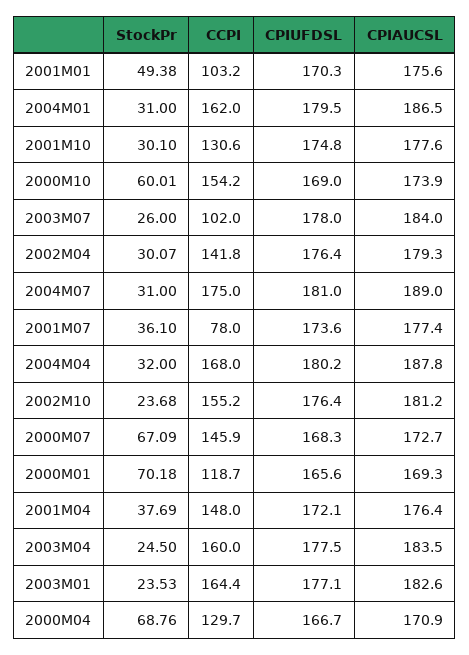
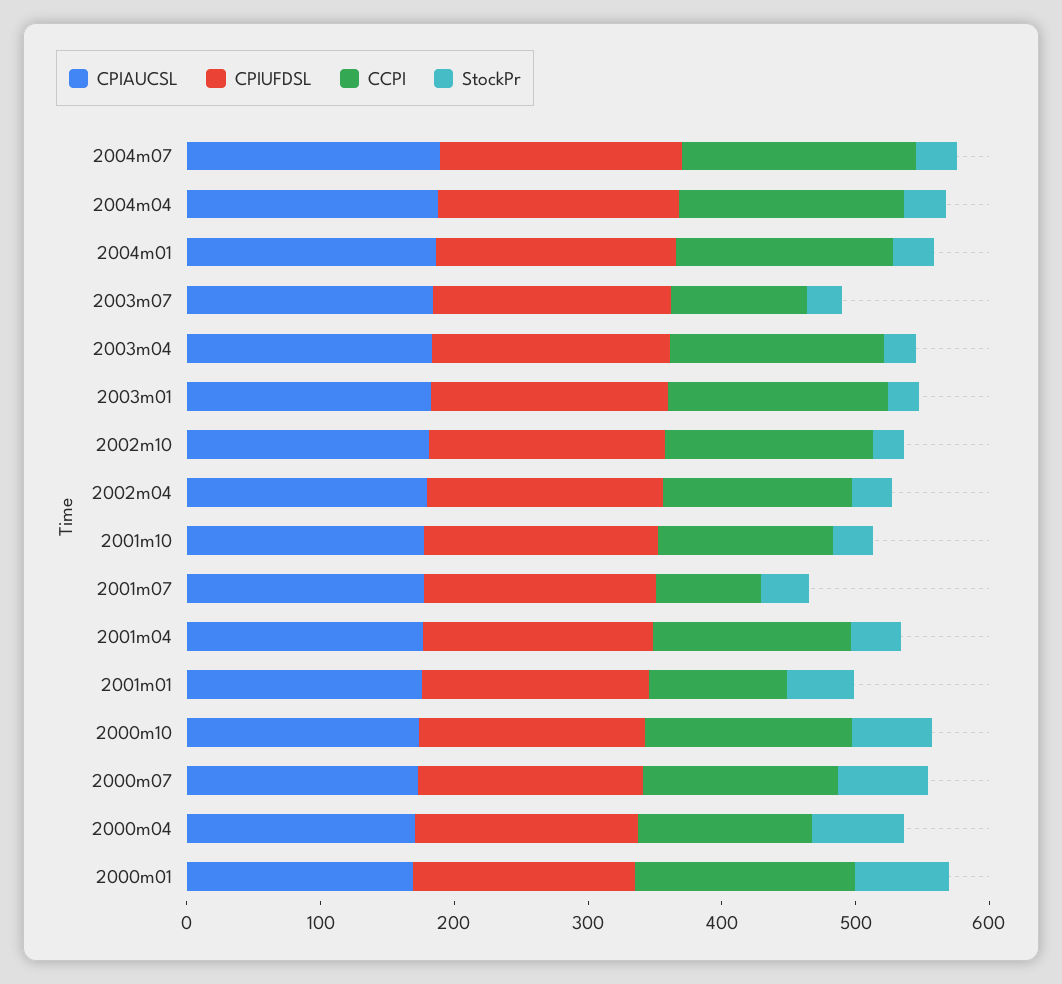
CCPI, 2000M01: 118.7 -> 160

